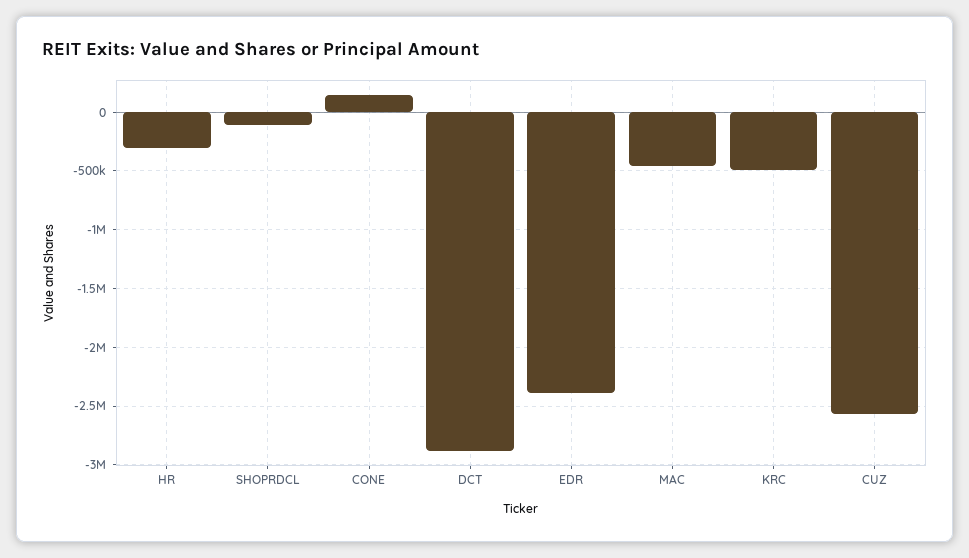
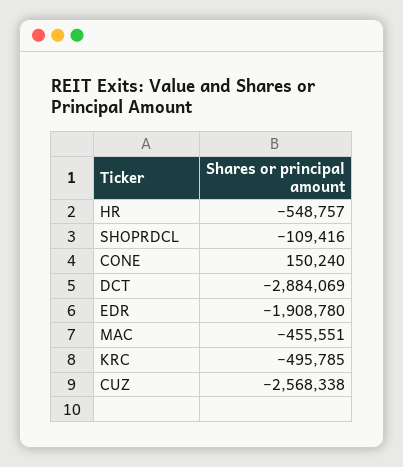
HR: -300000 -> -548757
EDR: -2400000 -> -1908780

